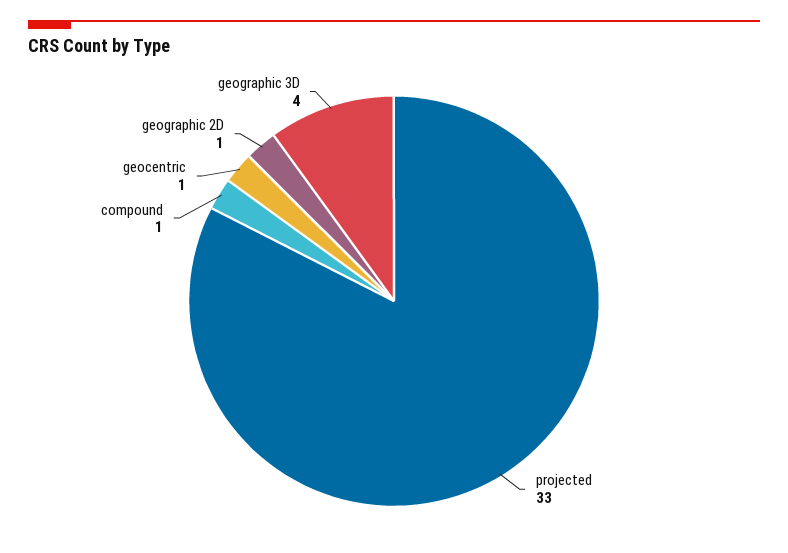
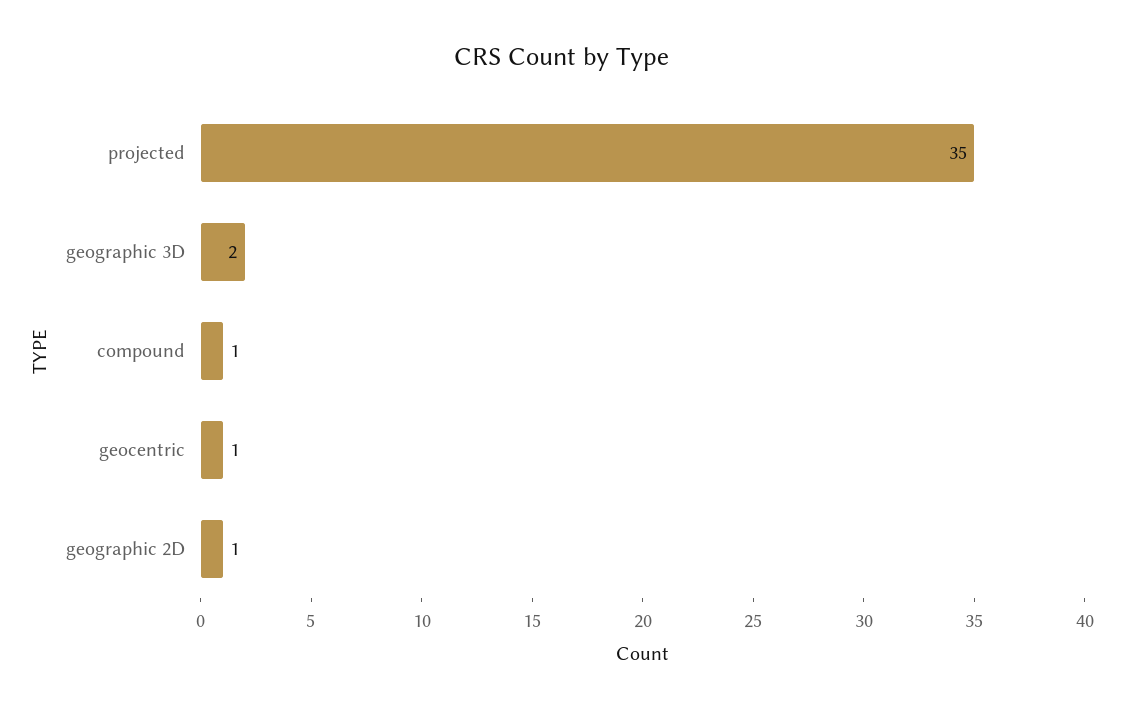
projected: 33 -> 35
geographic 3D: 4 -> 2

